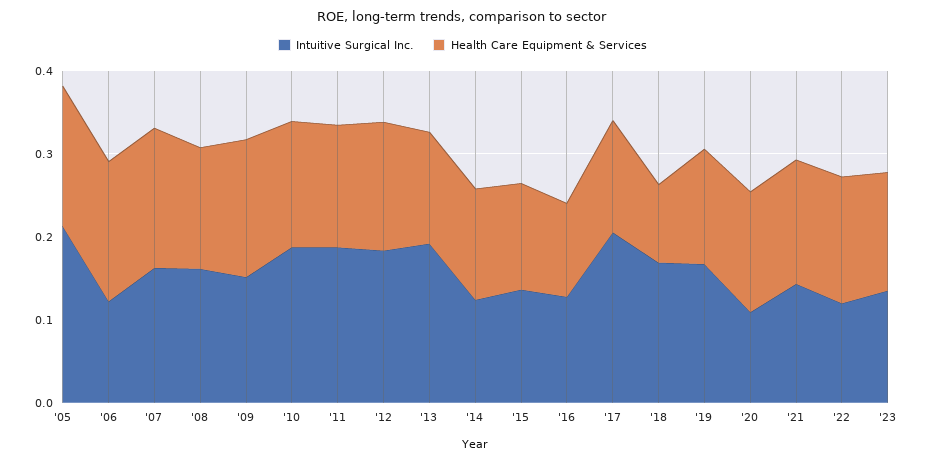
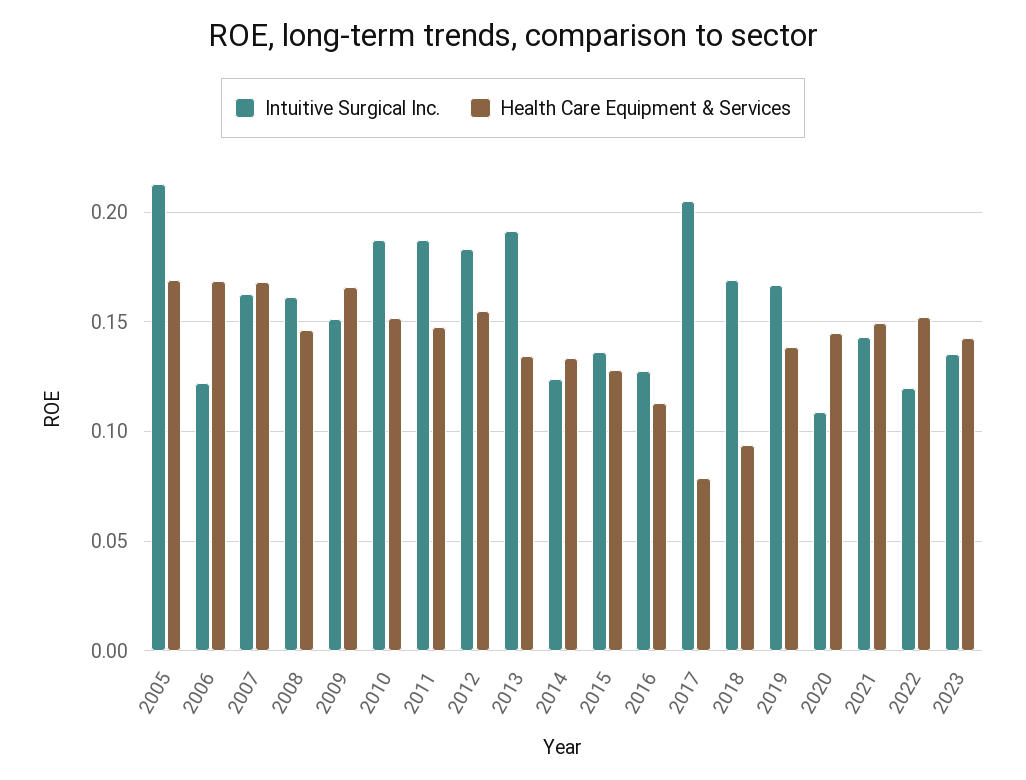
Health Care Equipment & Services, '17: 0.14 -> 0.08

